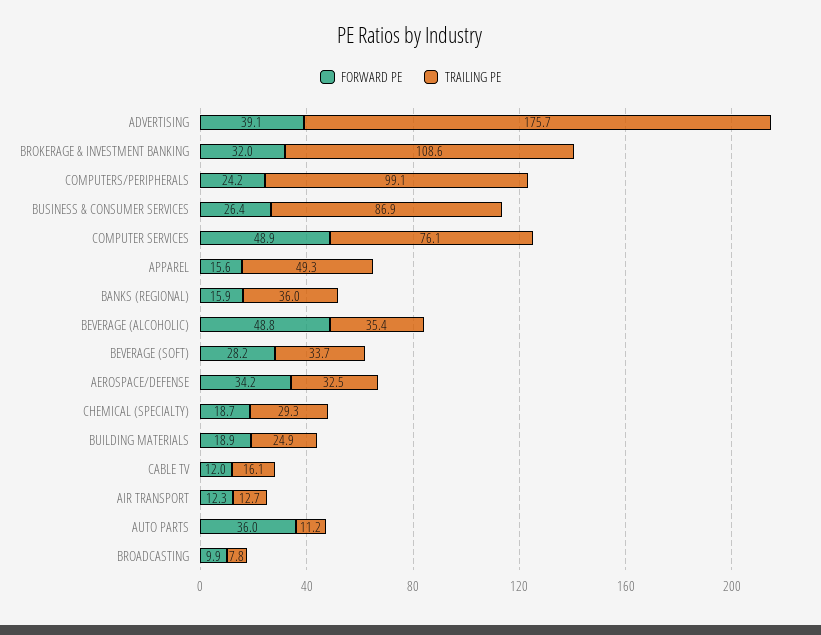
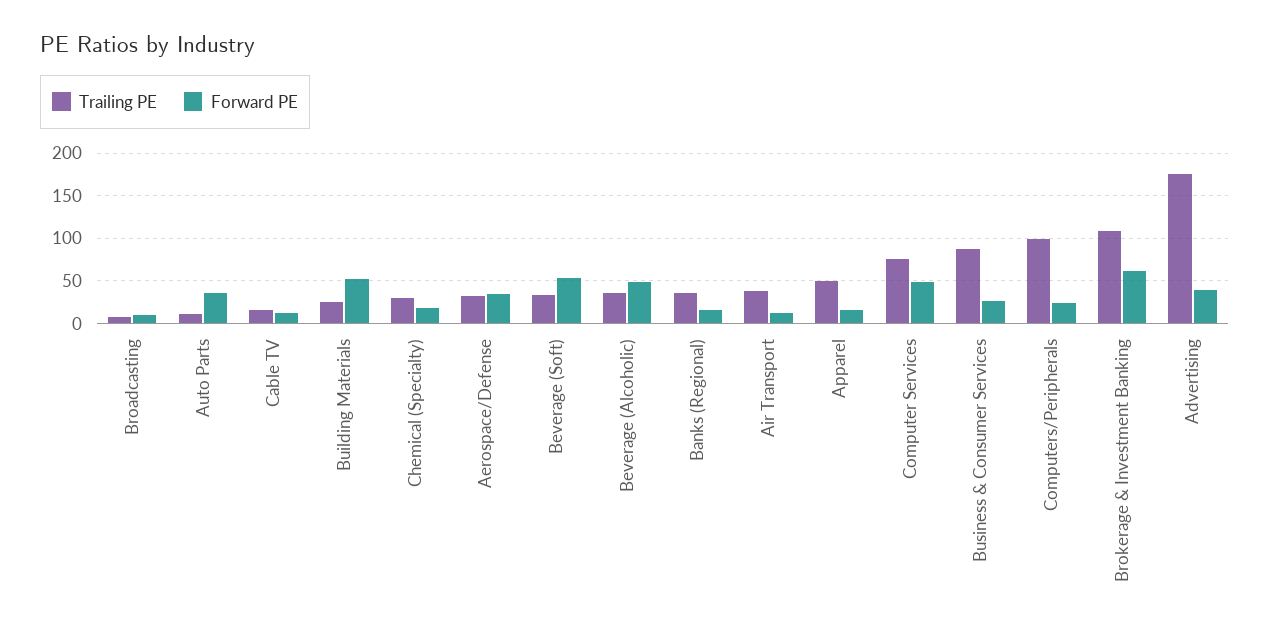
FORWARD PE, BROKERAGE & INVESTMENT BANKING: 32 -> 60
FORWARD PE, BEVERAGE (SOFT): 28.2 -> 50
FORWARD PE, BUILDING MATERIALS: 18.9 -> 50
TRAILING PE, AIR TRANSPORT: 12.7 -> 40

